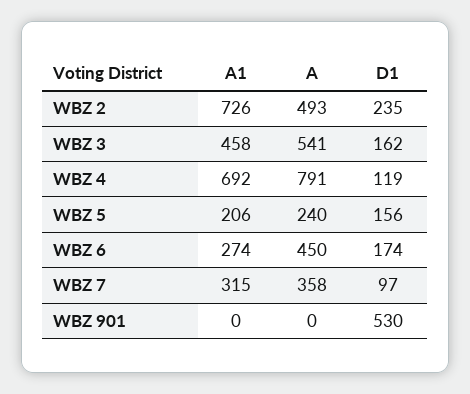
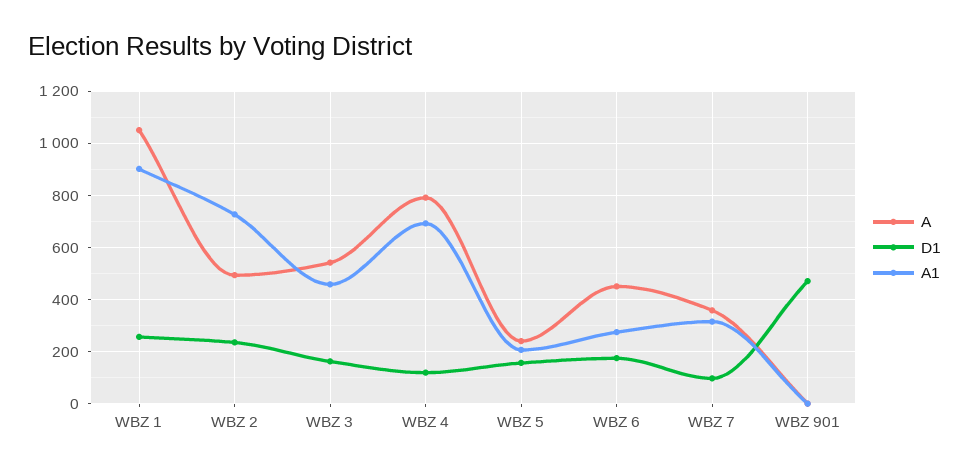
D1, WBZ 901: 530 -> 475
A, WBZ 1: none -> 1050
D1, WBZ 1: none -> 250
A1, WBZ 1: none -> 900

